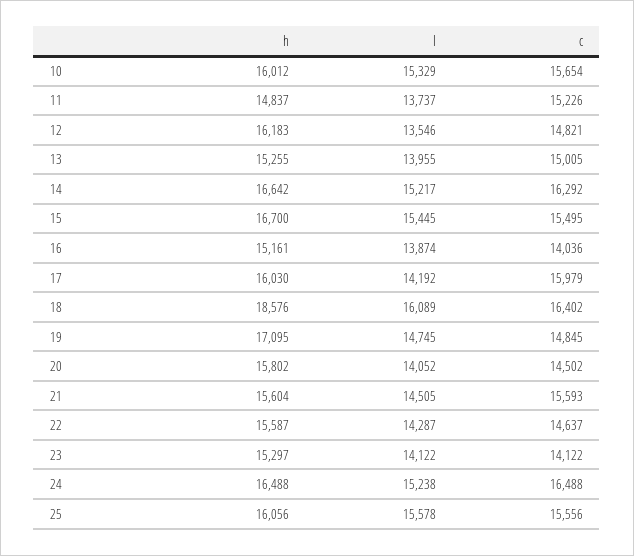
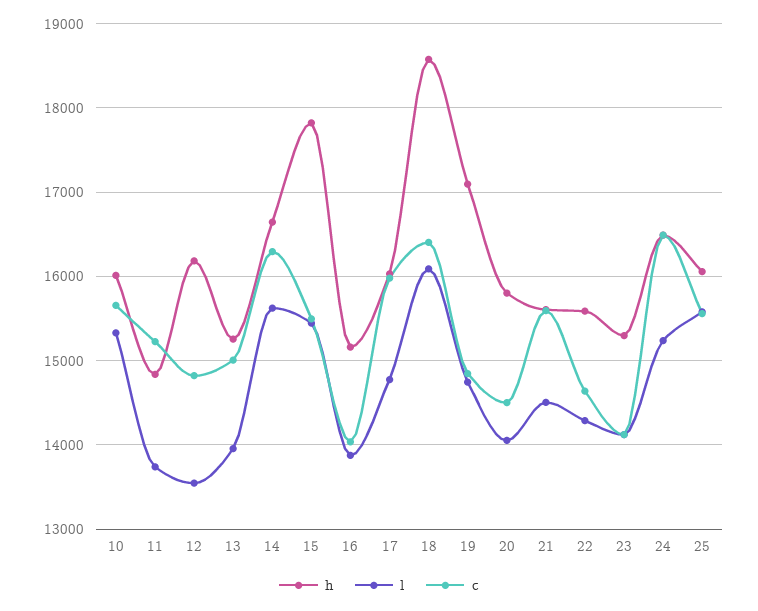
l, 14: 15217 -> 15600
h, 15: 16700 -> 17800
l, 17: 14192 -> 14800

